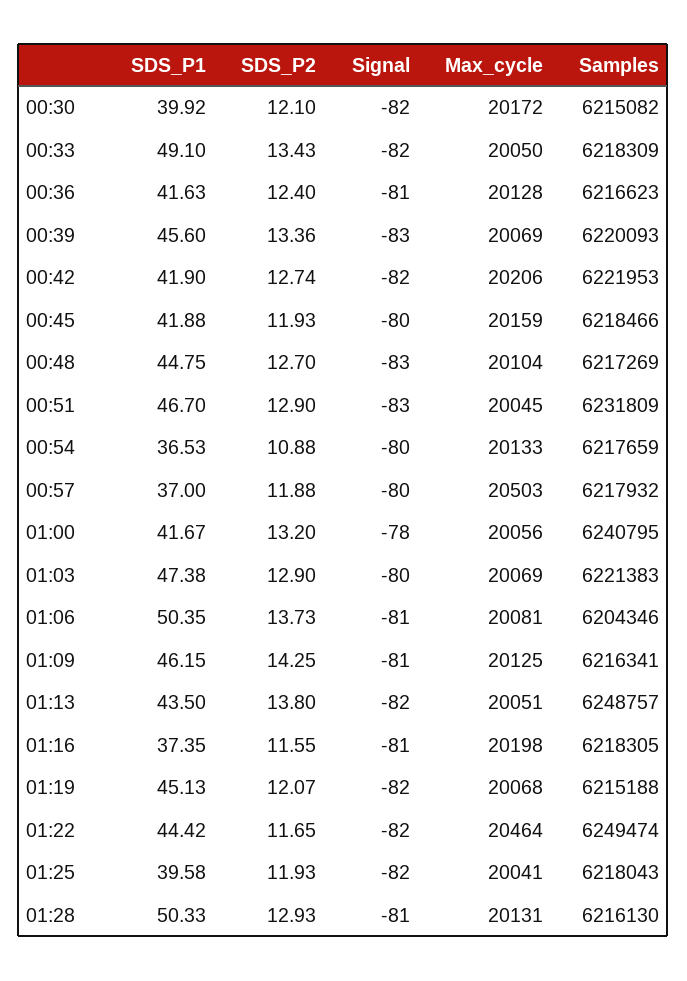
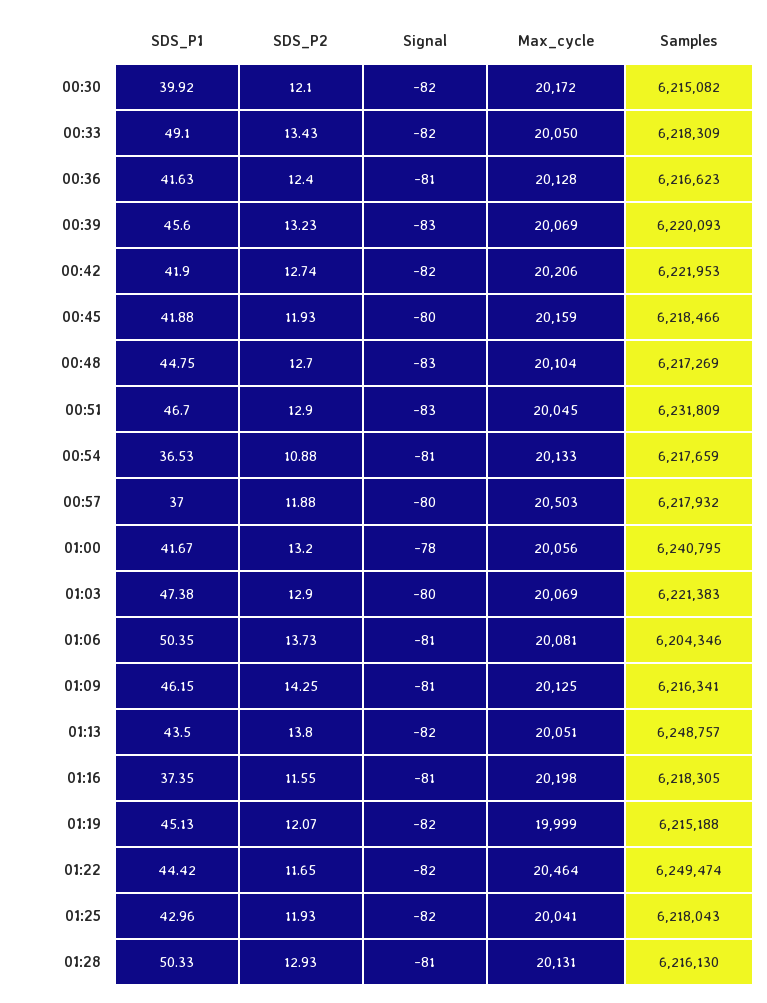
SDS_P2, 00:39: 13.36 -> 13.23
Signal, 00:54: -80 -> -81
Max_cycle, 01:19: 20068 -> 19999
SDS_P1, 01:25: 39.58 -> 42.96

